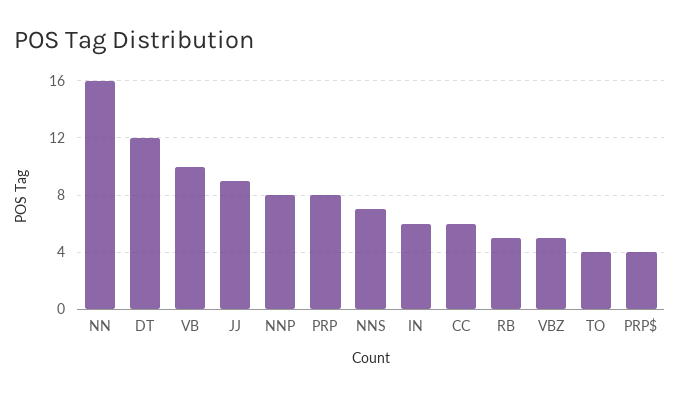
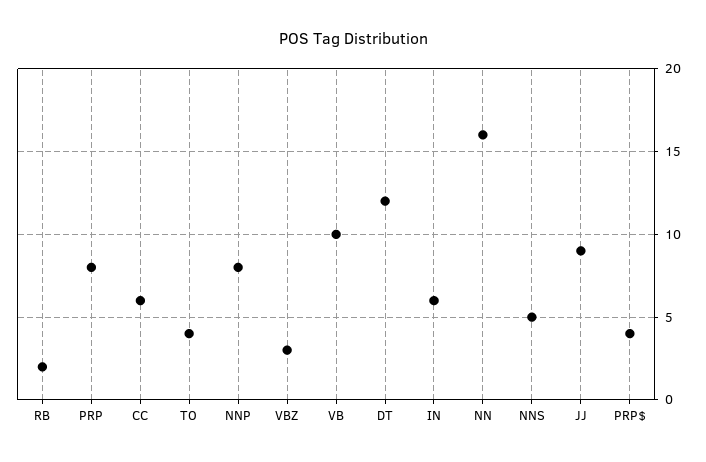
NNS: 7 -> 5
RB: 5 -> 2
VBZ: 5 -> 3

